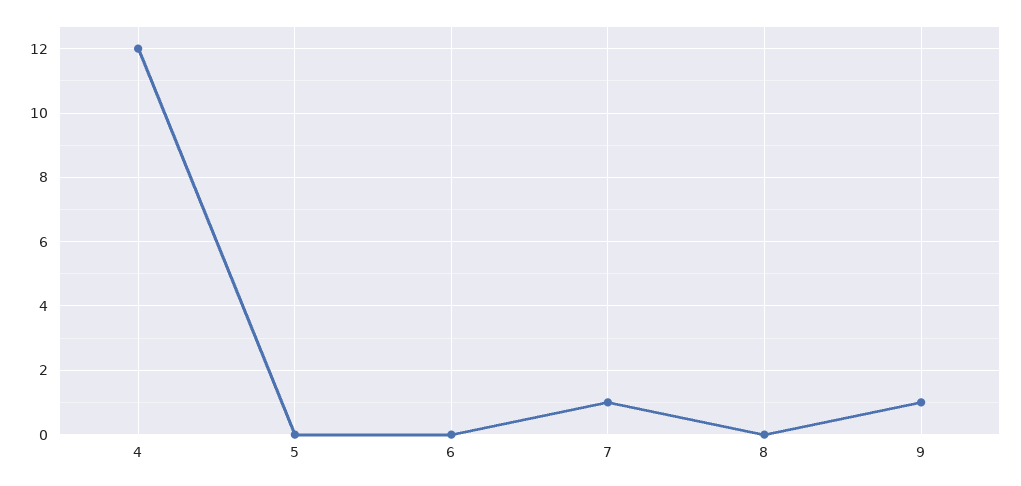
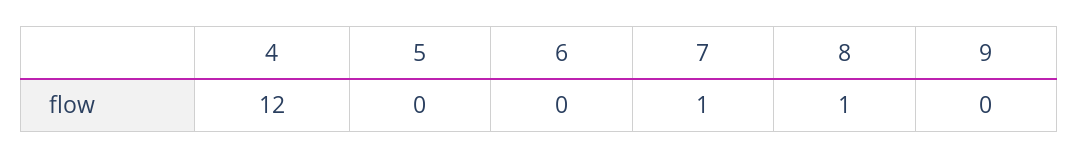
8: 0 -> 1
9: 1 -> 0

